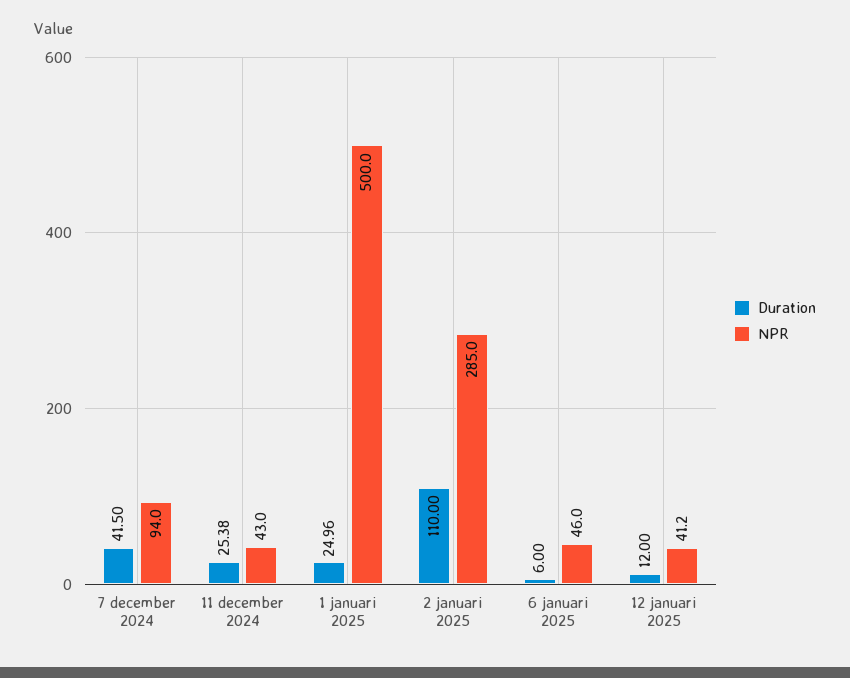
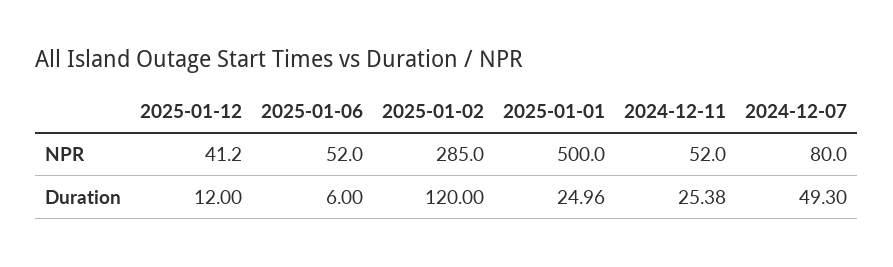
Duration, 7 december 2024: 41.5 -> 49.3
NPR, 7 december 2024: 94 -> 80
NPR, 11 december 2024: 43 -> 52
Duration, 2 januari 2025: 110 -> 120
NPR, 6 januari 2025: 46 -> 52

